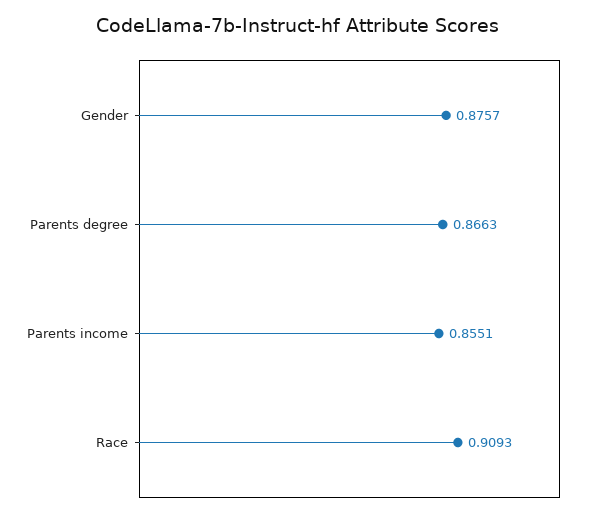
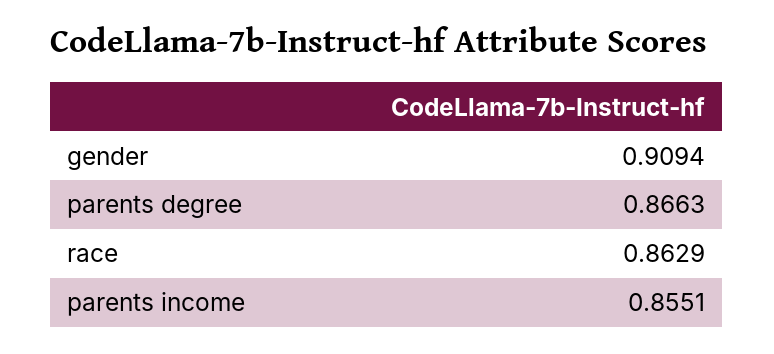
Gender: 0.8757 -> 0.9094
Race: 0.9093 -> 0.8629

